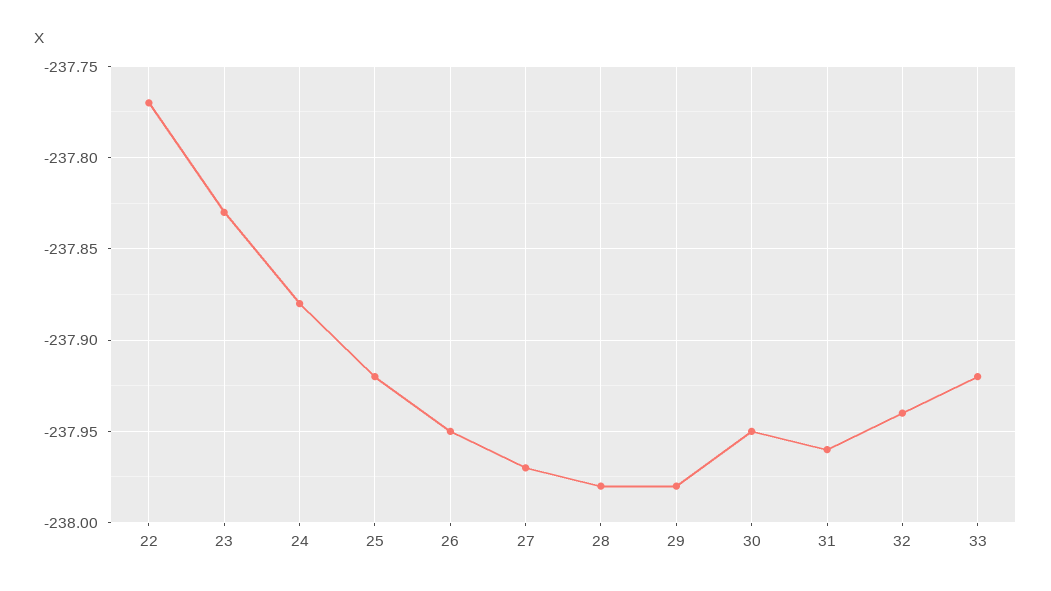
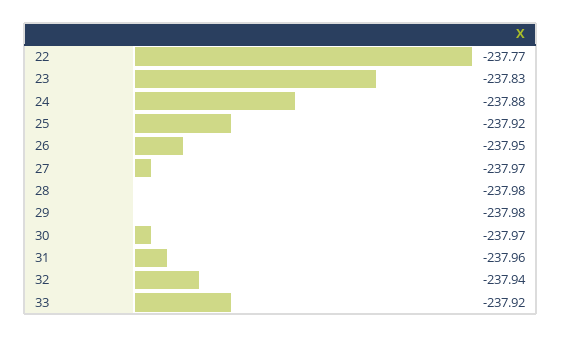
30: -237.95 -> -237.97

